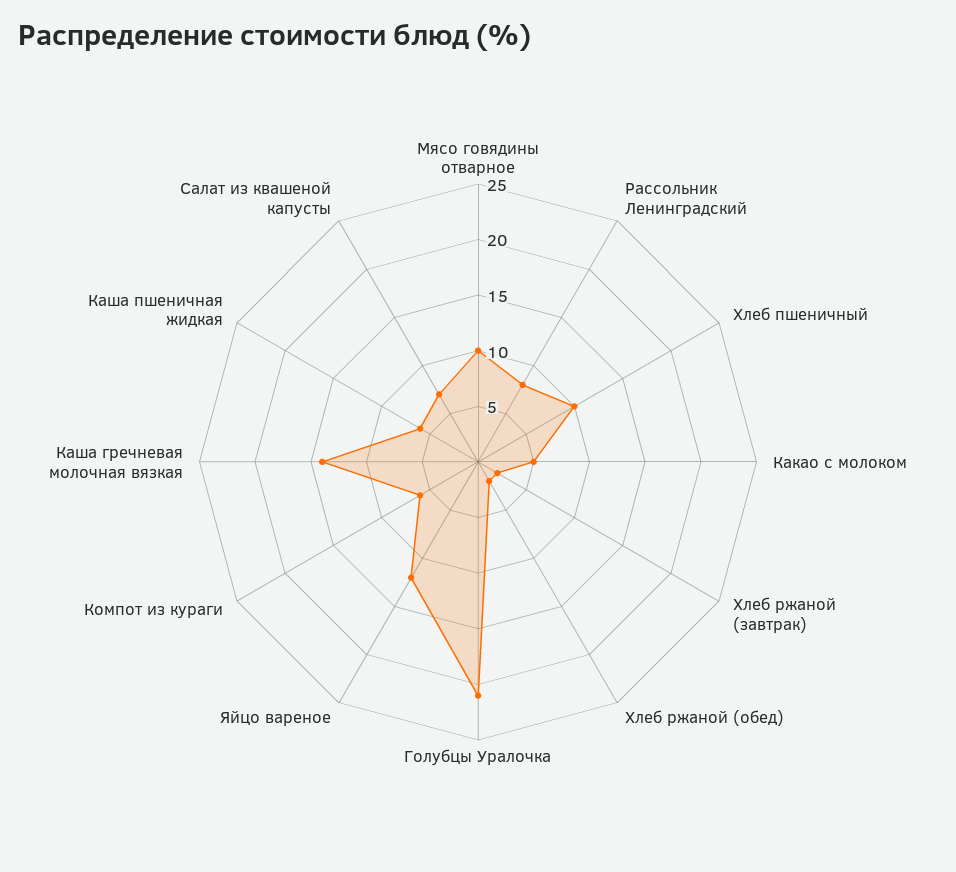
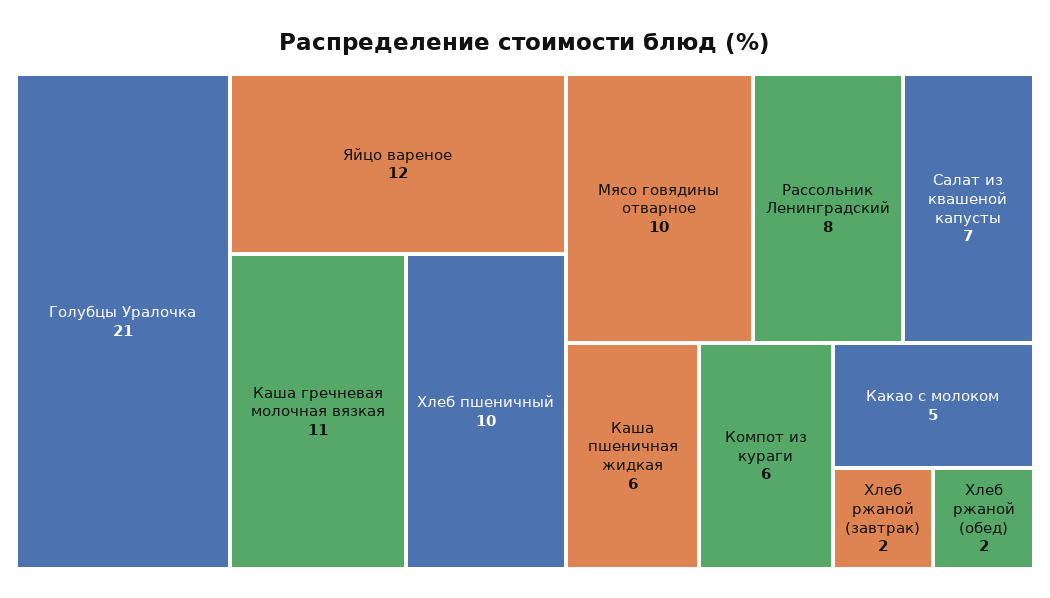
Каша гречневая молочная вязкая: 14 -> 11

